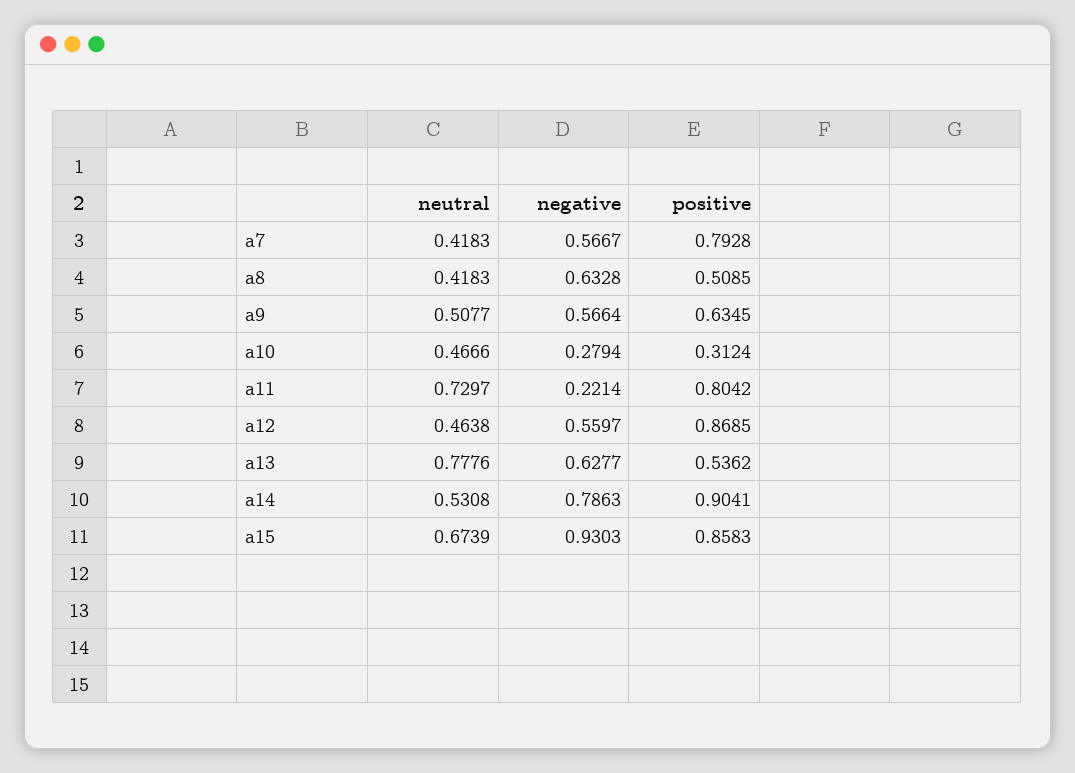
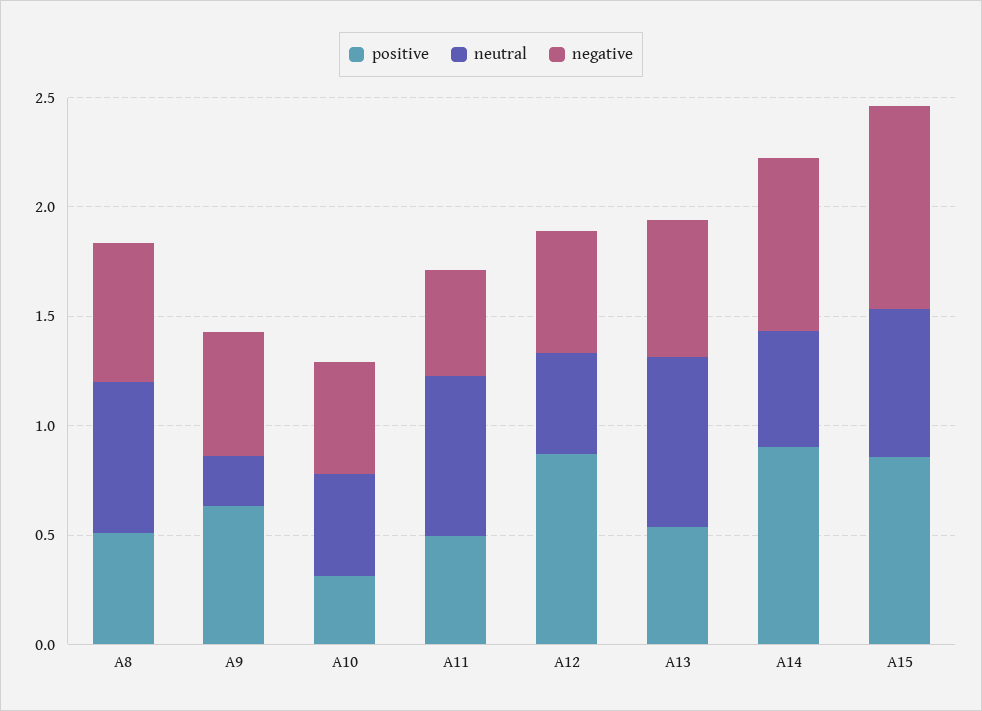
neutral, a7: 0.4183 -> none
negative, a7: 0.5667 -> none
positive, a7: 0.7928 -> none
neutral, a8: 0.4183 -> 0.7
neutral, a9: 0.5077 -> 0.2
negative, a10: 0.2794 -> 0.5
negative, a11: 0.2214 -> 0.5
positive, a11: 0.8042 -> 0.5

